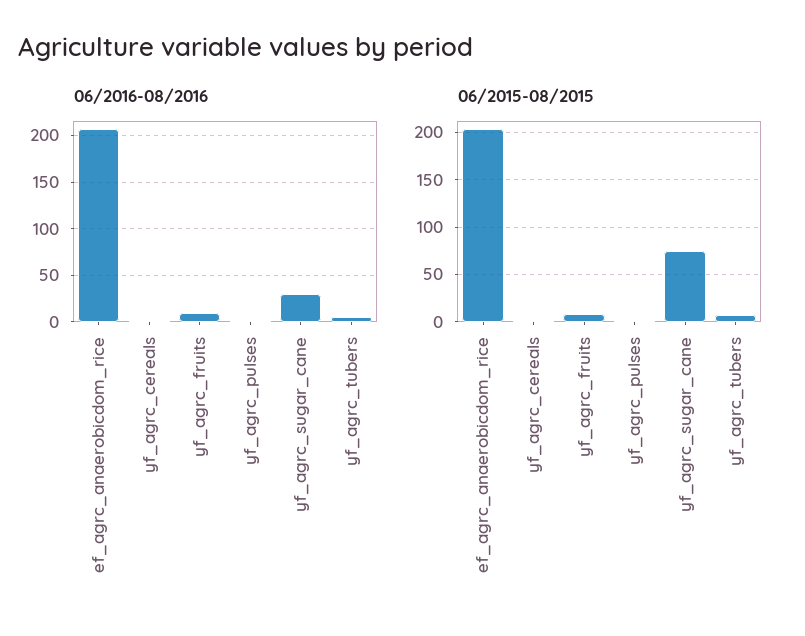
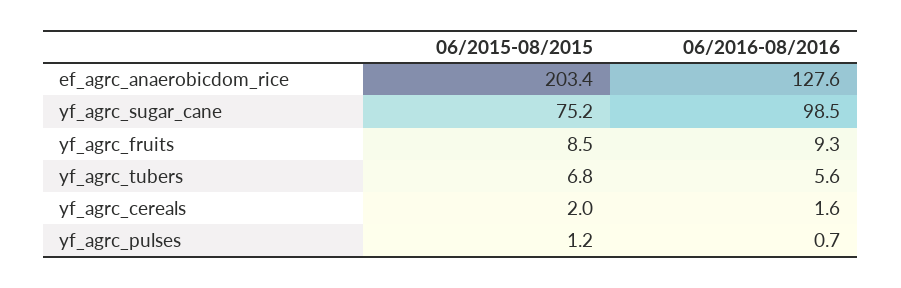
06/2016-08/2016, ef_agrc_anaerobicdom_rice: 210 -> 127.6
06/2016-08/2016, yf_agrc_sugar_cane: 30 -> 98.5

